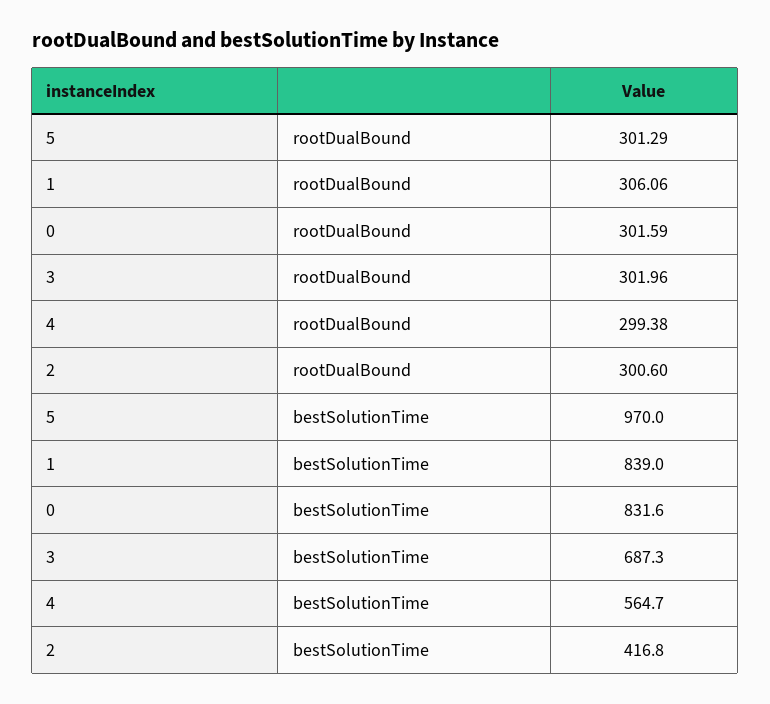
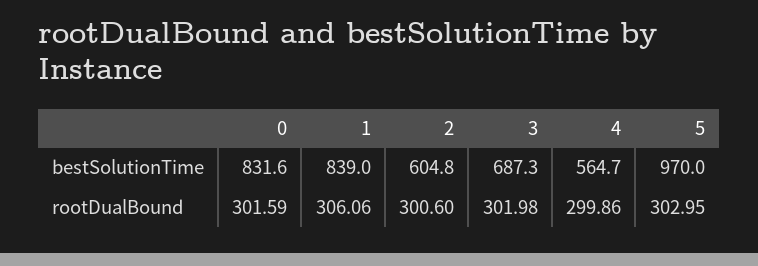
5, rootDualBound: 301.29 -> 302.95
3, rootDualBound: 301.96 -> 301.98
4, rootDualBound: 299.38 -> 299.86
2, bestSolutionTime: 416.8 -> 604.8

